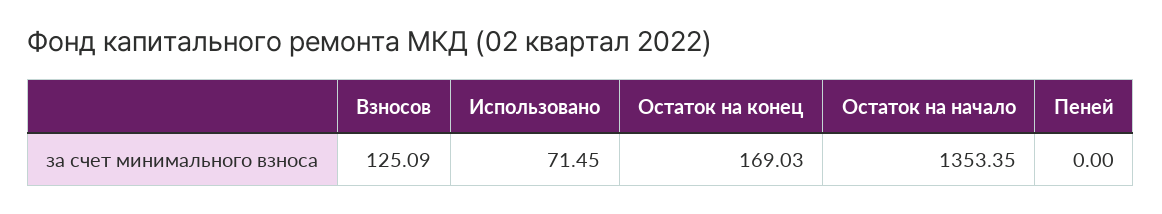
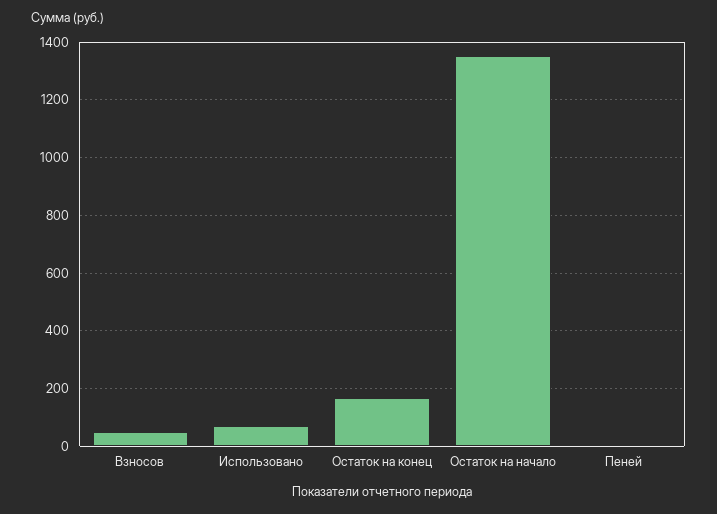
Взносов: 125.09 -> 50

